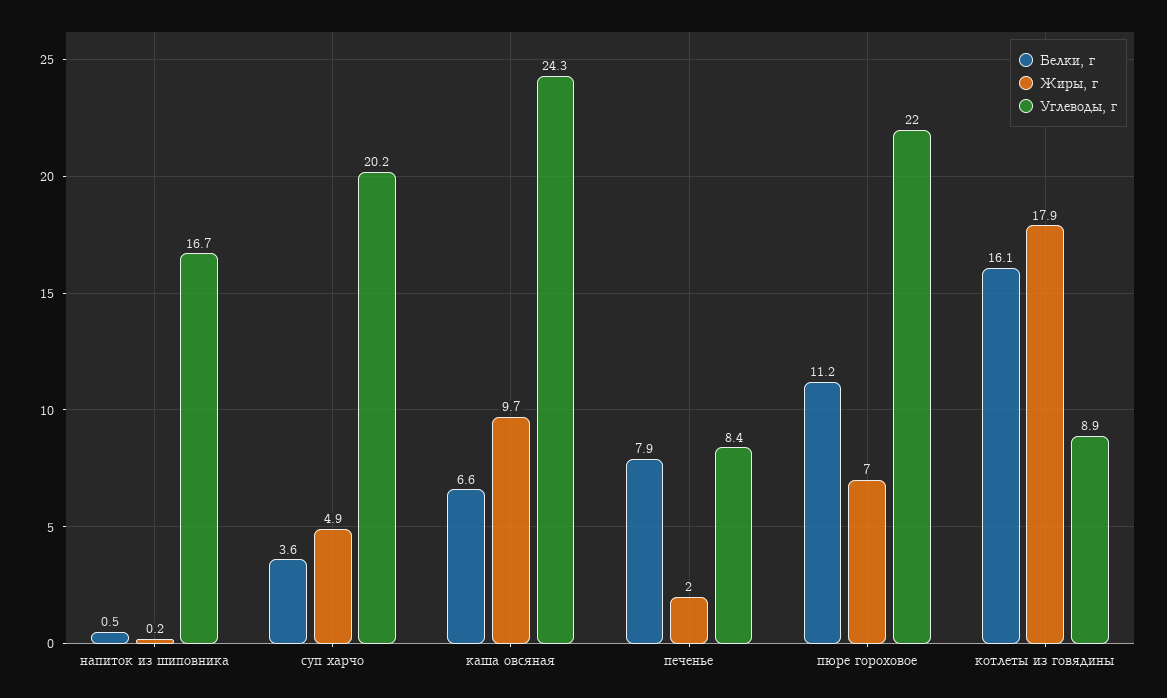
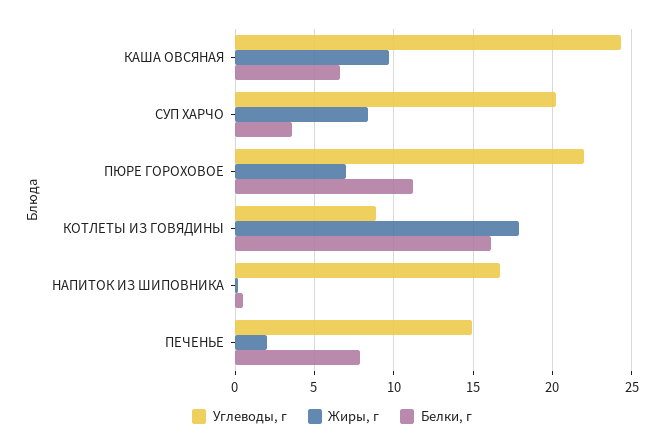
Жиры, г, суп харчо: 4.9 -> 8.5
Углеводы, г, печенье: 8.4 -> 15

